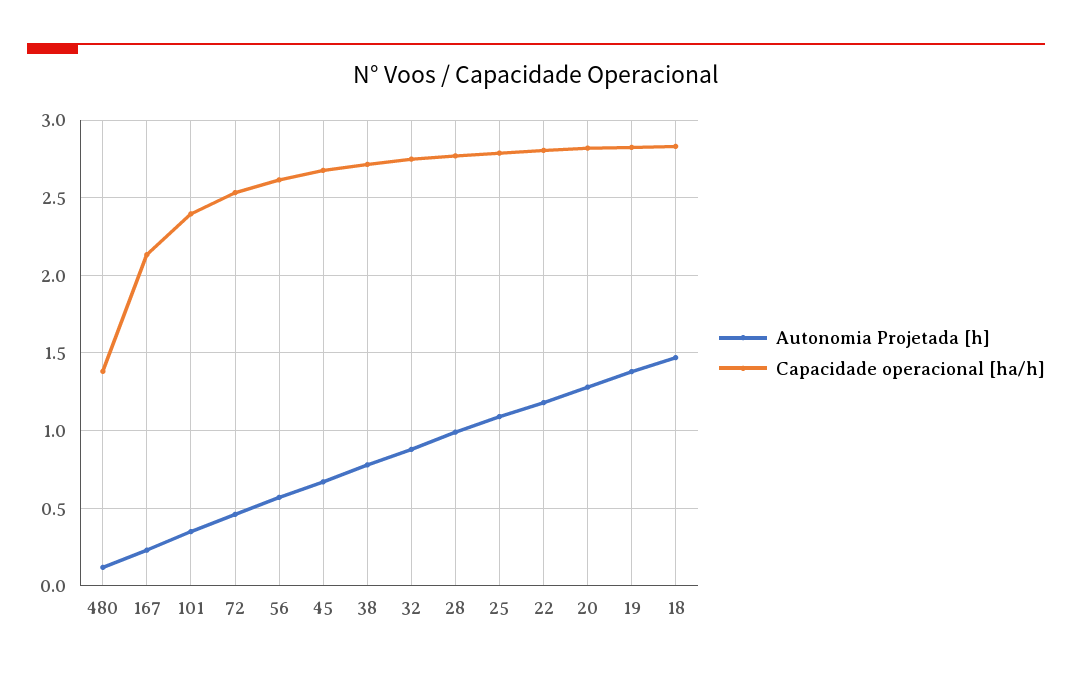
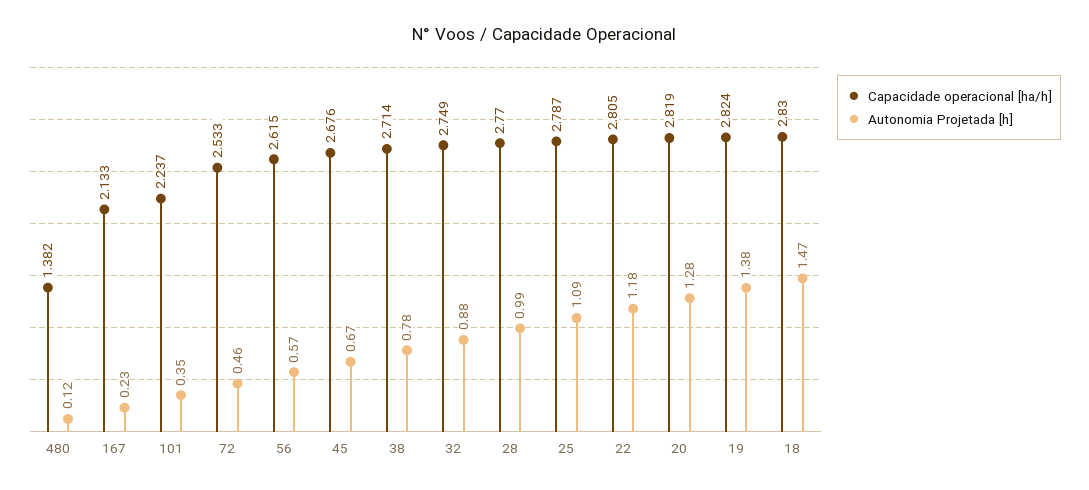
Capacidade operacional [ha/h], 101: 2.4 -> 2.237

